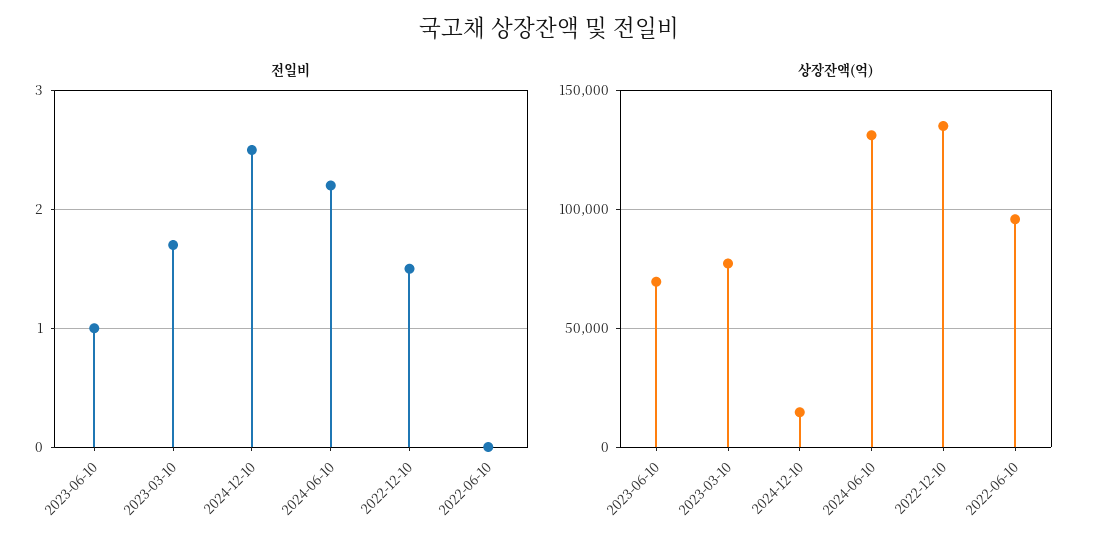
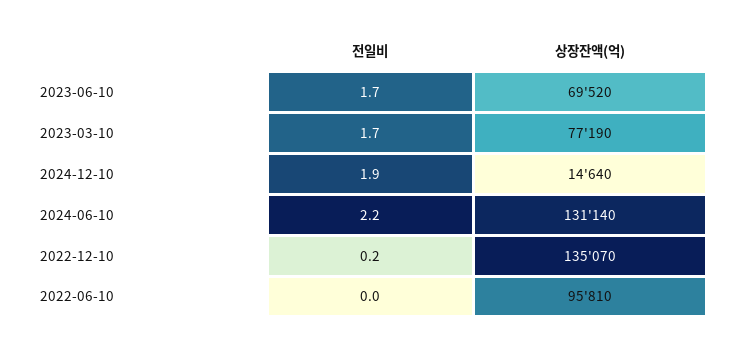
전일비, 2023-06-10: 1 -> 1.7
전일비, 2024-12-10: 2.5 -> 1.9
전일비, 2022-12-10: 1.5 -> 0.2

